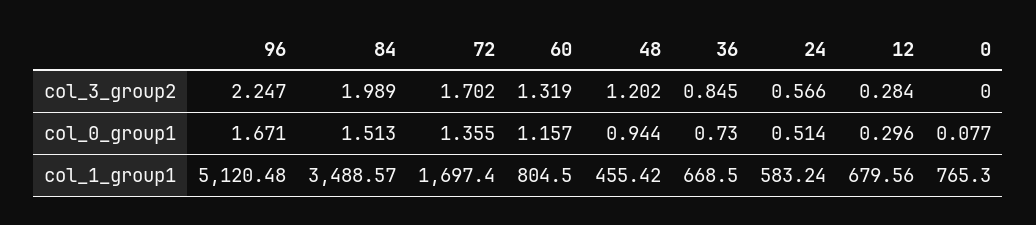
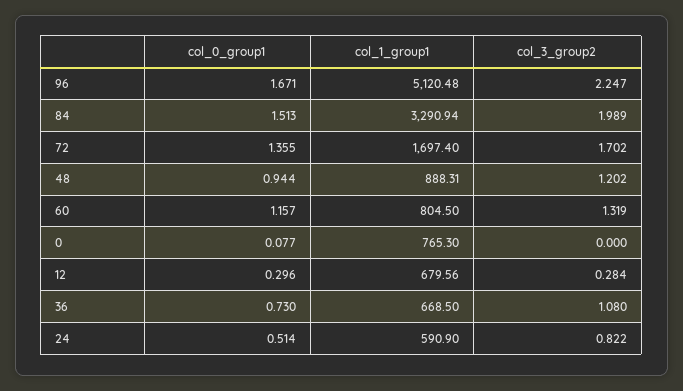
36, col_3_group2: 0.845 -> 1.08
24, col_3_group2: 0.566 -> 0.822
84, col_1_group1: 3488.57 -> 3290.94
48, col_1_group1: 455.42 -> 888.31
24, col_1_group1: 583.24 -> 590.9

